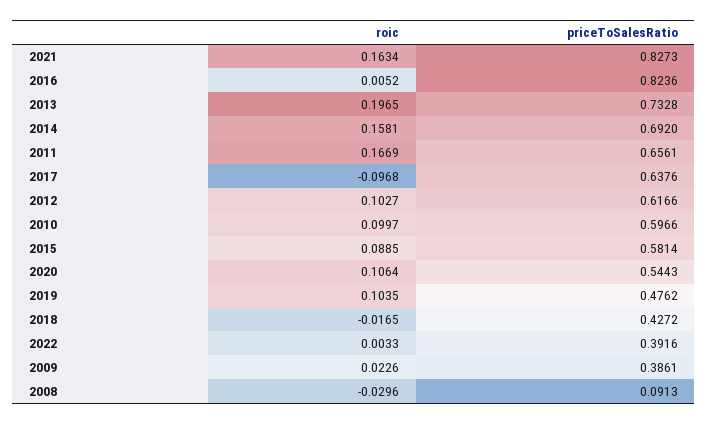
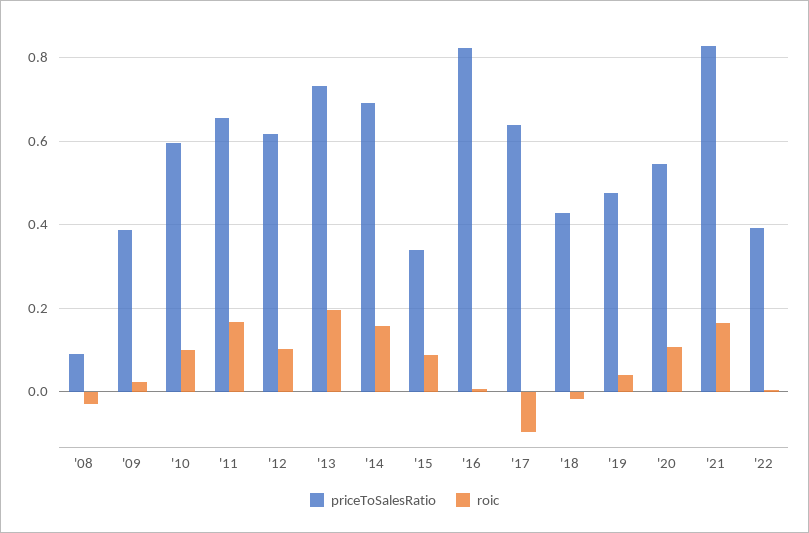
priceToSalesRatio, 2015: 0.5814 -> 0.34
roic, 2019: 0.1035 -> 0.04

